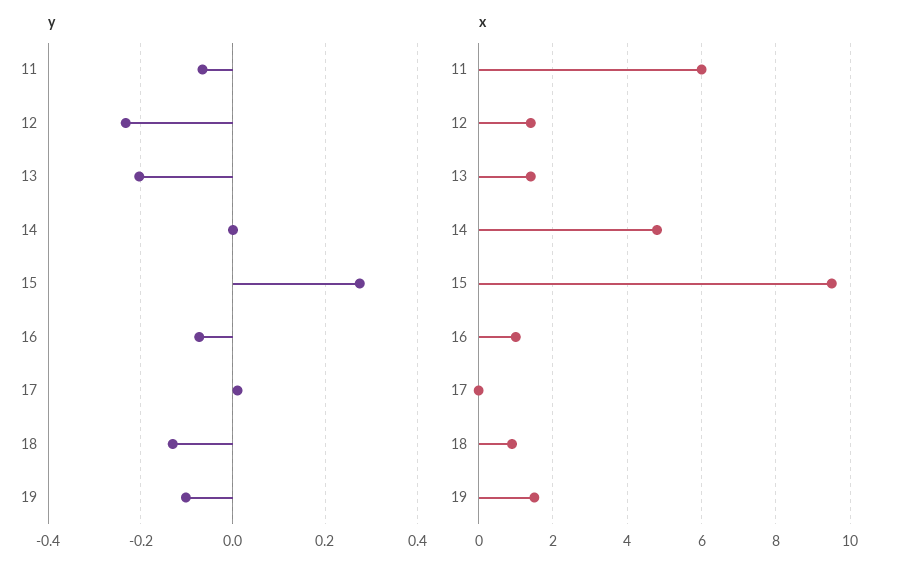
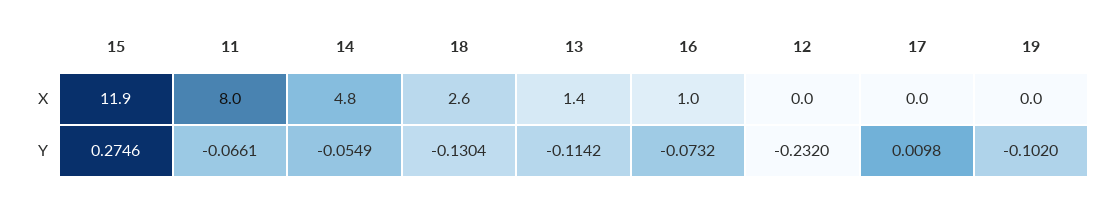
y, 13: -0.2 -> -0.1142
y, 14: 0 -> -0.0549
x, 11: 6 -> 8
x, 12: 1.5 -> 0
x, 15: 9.5 -> 11.9
x, 18: 1 -> 2.6
x, 19: 1.5 -> 0

